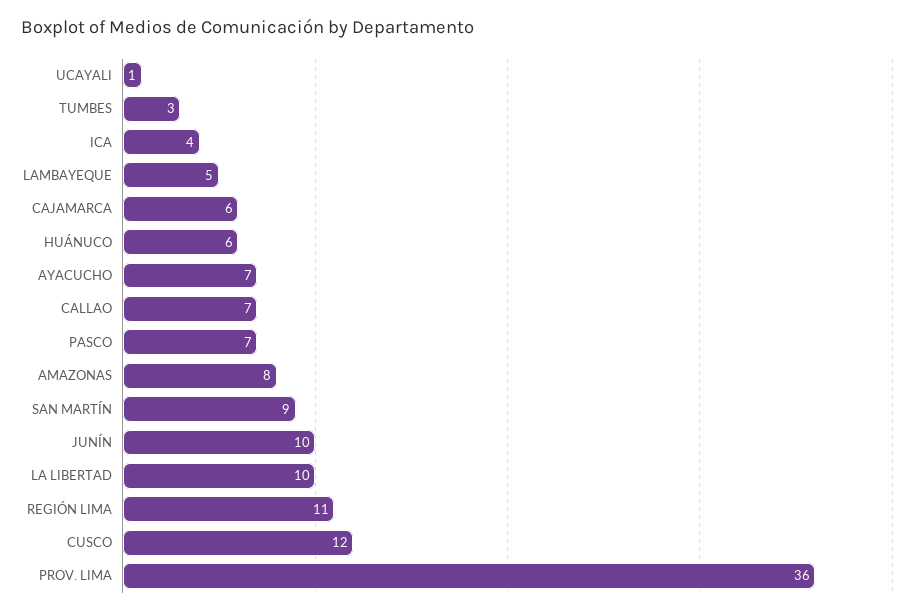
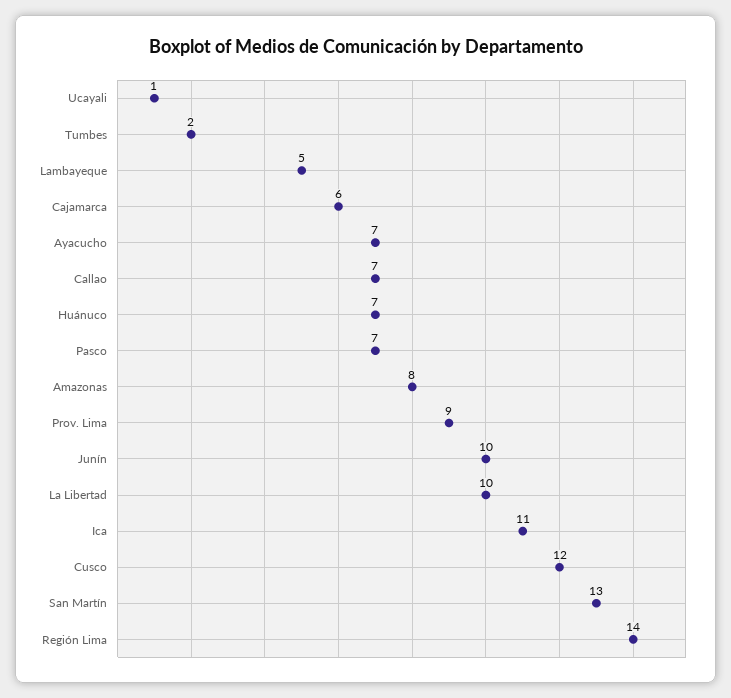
TUMBES: 3 -> 2
ICA: 4 -> 11
HUÁNUCO: 6 -> 7
SAN MARTÍN: 9 -> 13
REGIÓN LIMA: 11 -> 14
PROV. LIMA: 36 -> 9

